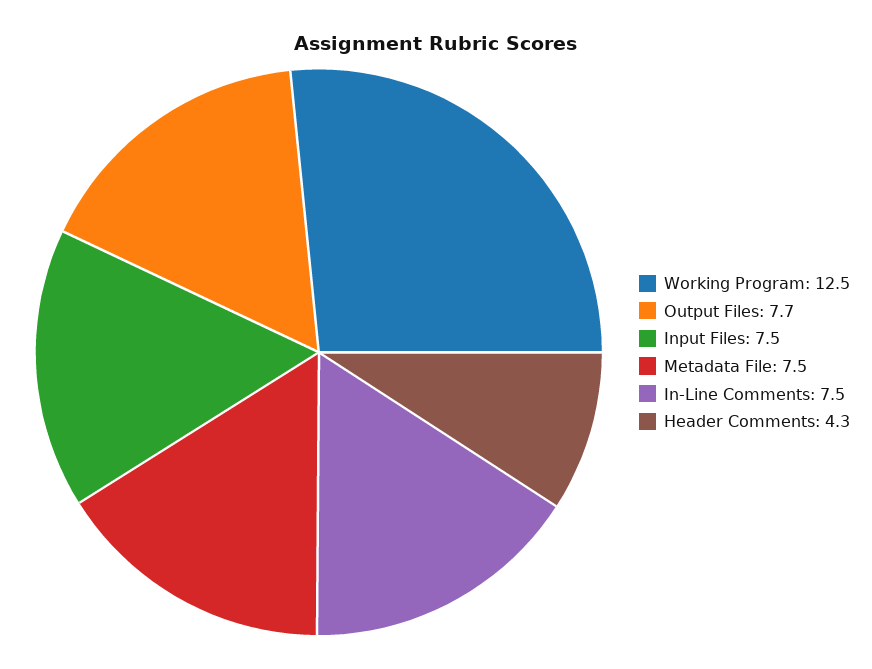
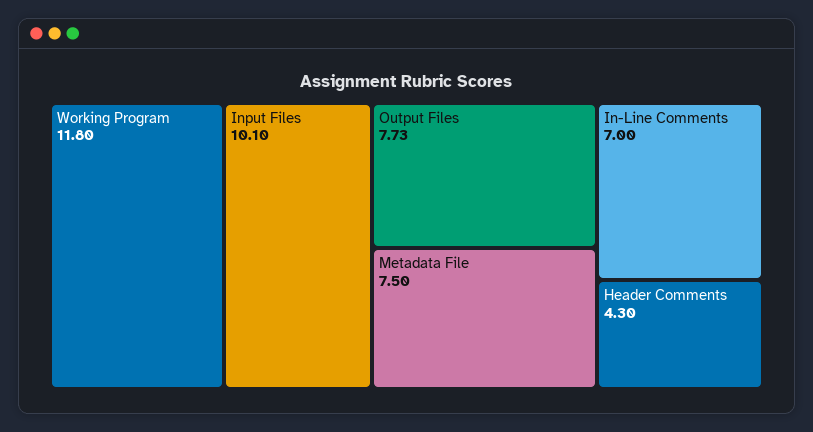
Working Program: 12.5 -> 11.8
Input Files: 7.5 -> 10.1
In-Line Comments: 7.5 -> 7

